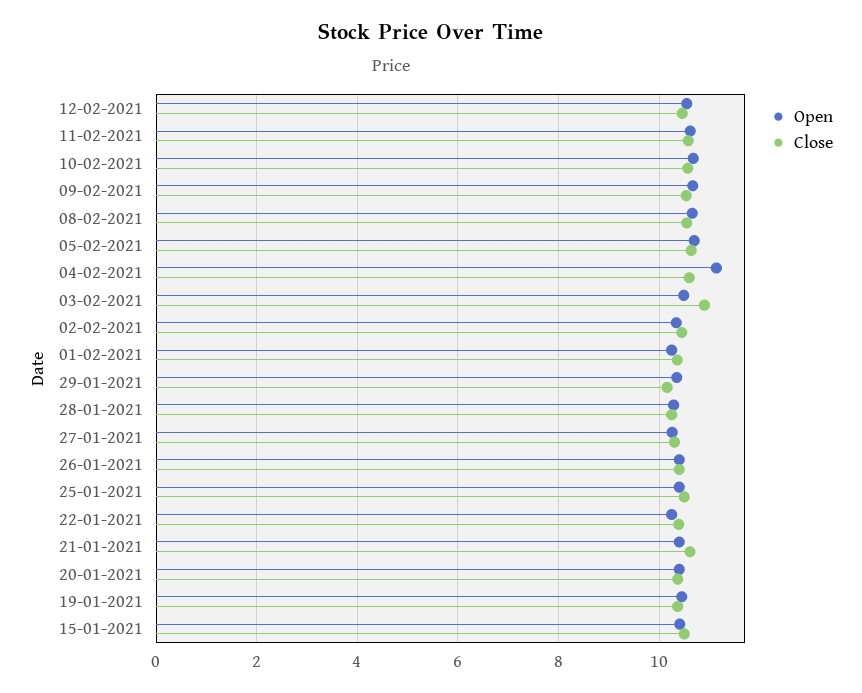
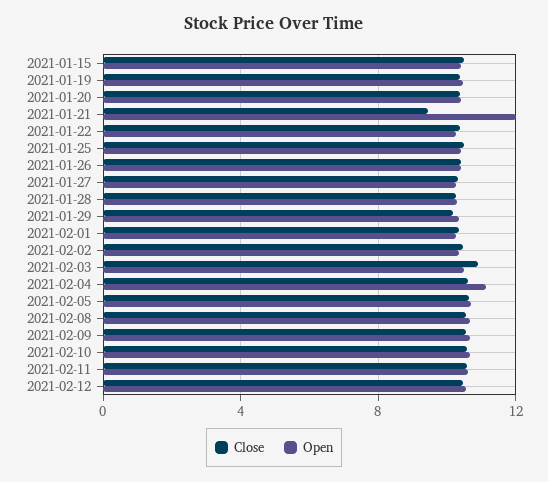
Open, 21-01-2021: 10.4 -> 12
Close, 21-01-2021: 10.6 -> 9.5

